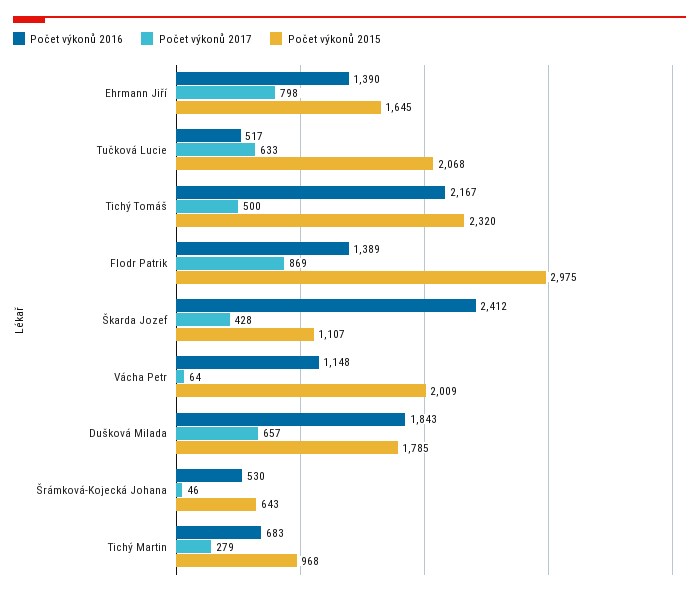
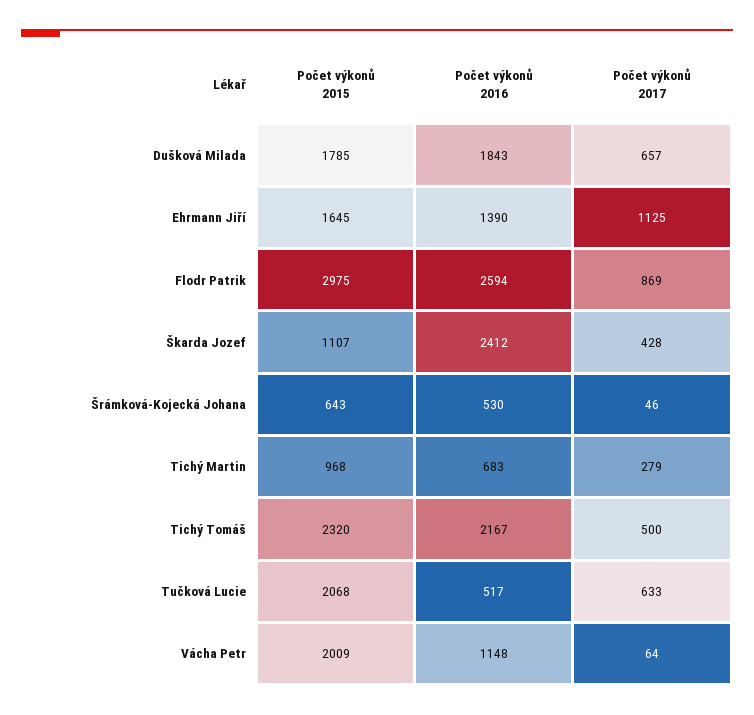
Počet výkonů 2017, Ehrmann Jiří: 798 -> 1125
Počet výkonů 2016, Flodr Patrik: 1389 -> 2594

